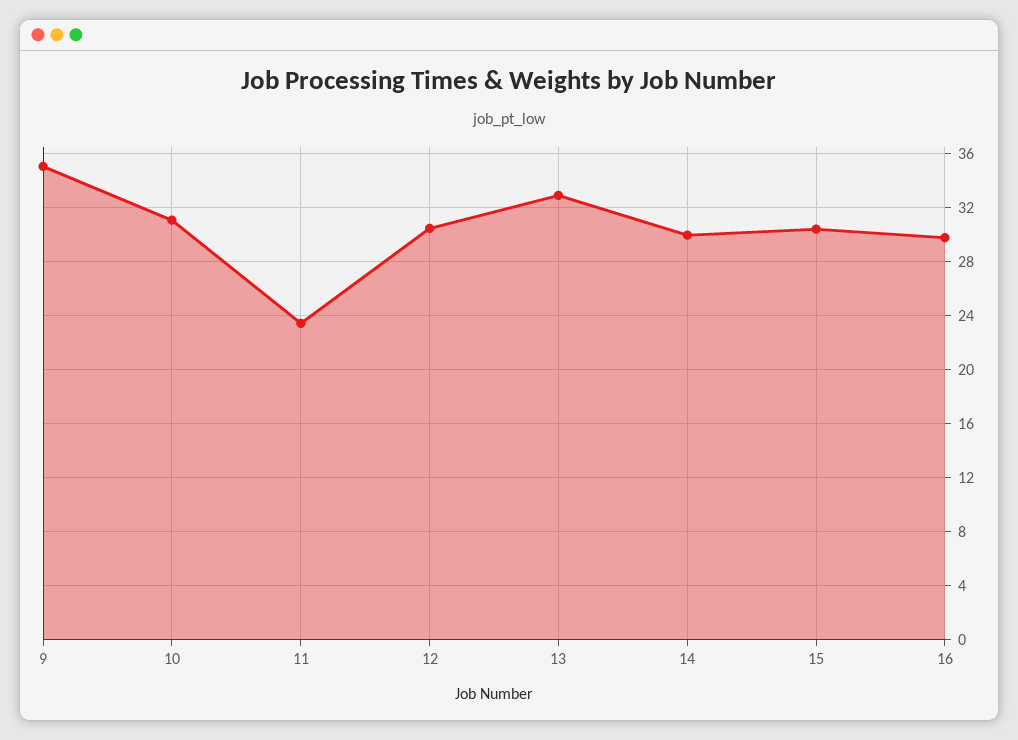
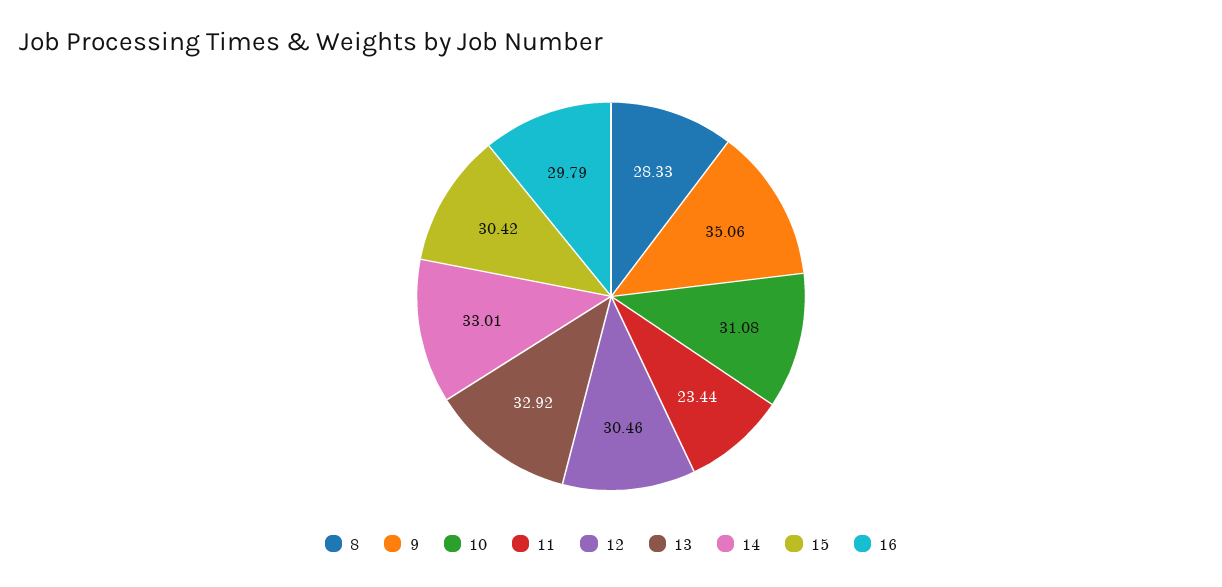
14: 30 -> 33.01
8: none -> 28.33

